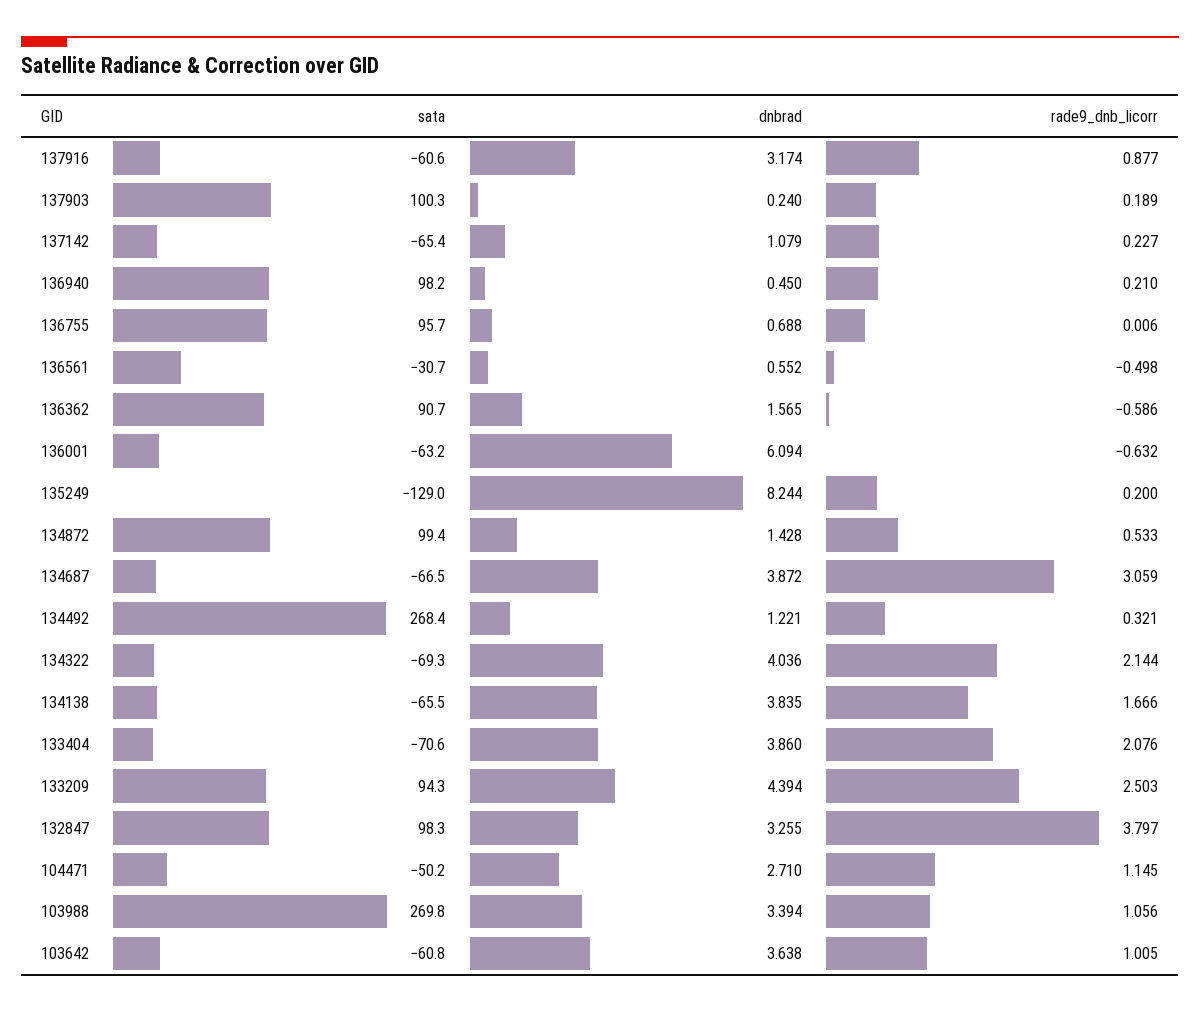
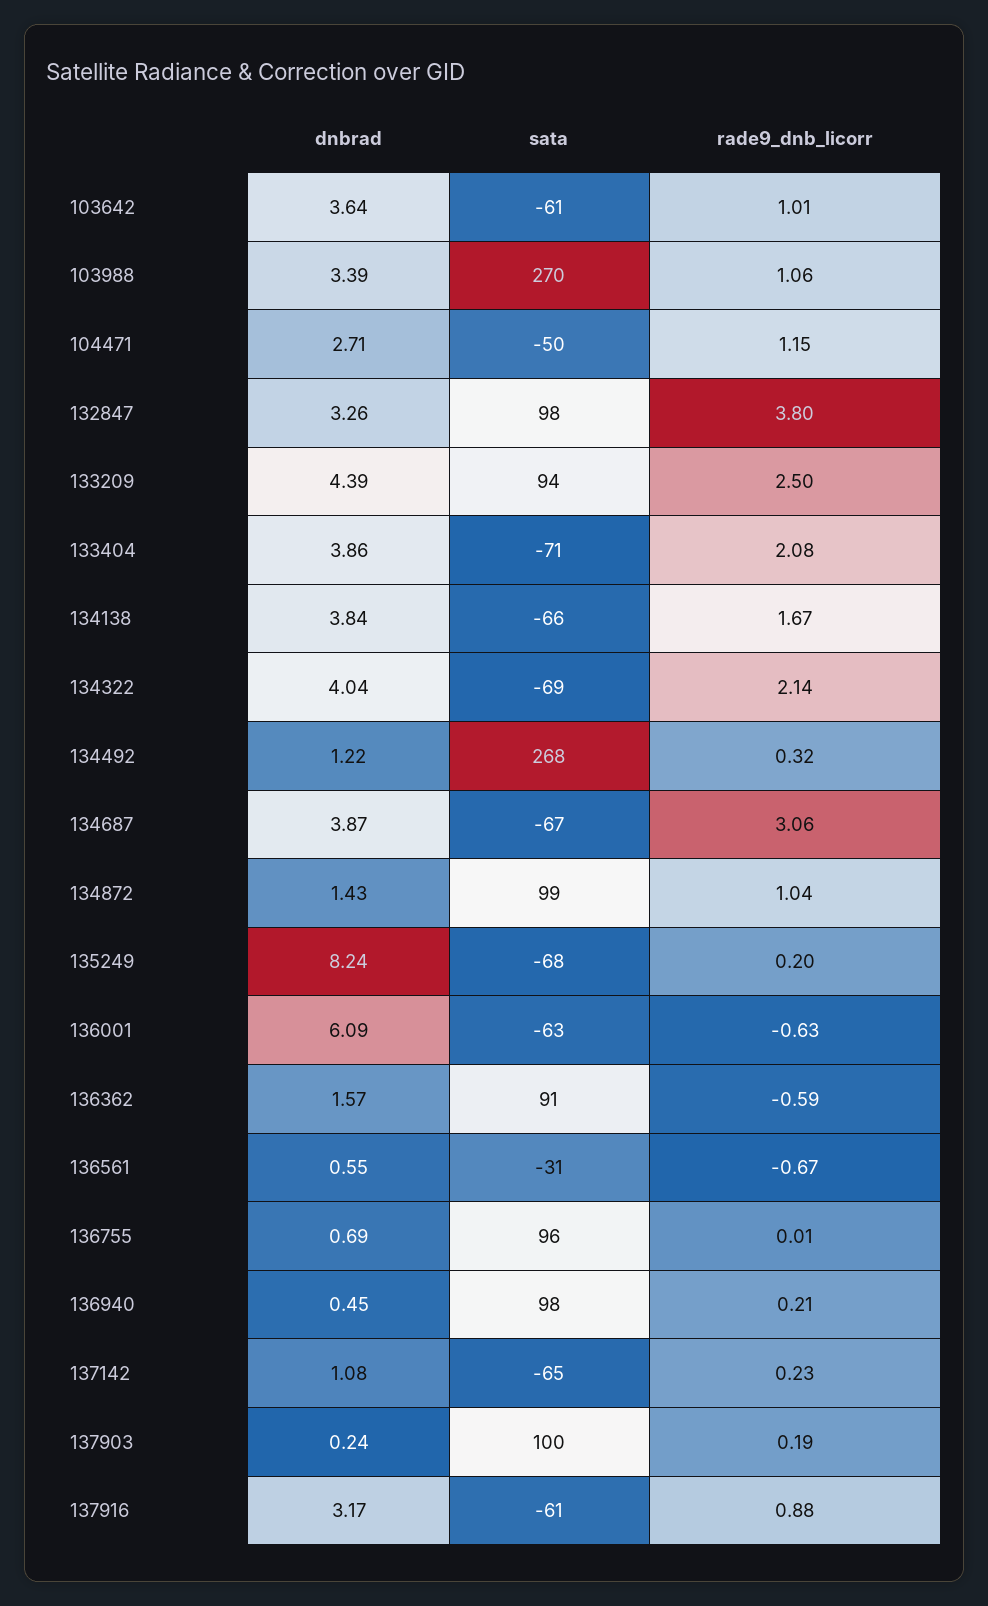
rade9_dnb_licorr, 136561: -0.498 -> -0.67
sata, 135249: -129 -> -68
rade9_dnb_licorr, 134872: 0.533 -> 1.04

